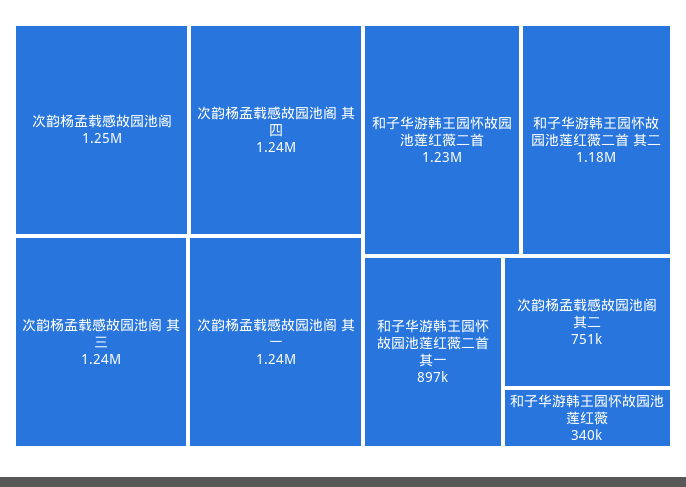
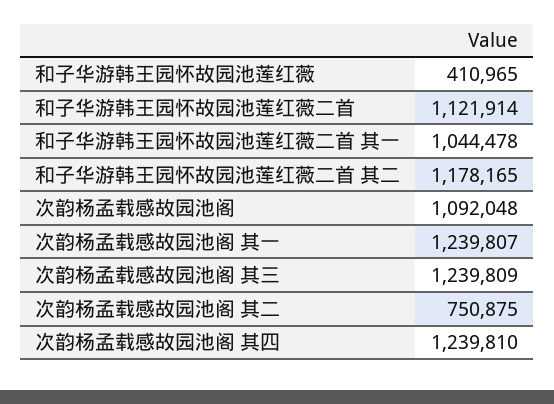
次韵杨孟载感故园池阁: 1250000 -> 1092048
和子华游韩王园怀故园池莲红薇二首: 1230000 -> 1121914
和子华游韩王园怀故园池莲红薇二首 其一: 897000 -> 1044478
和子华游韩王园怀故园池莲红薇: 340000 -> 410965

